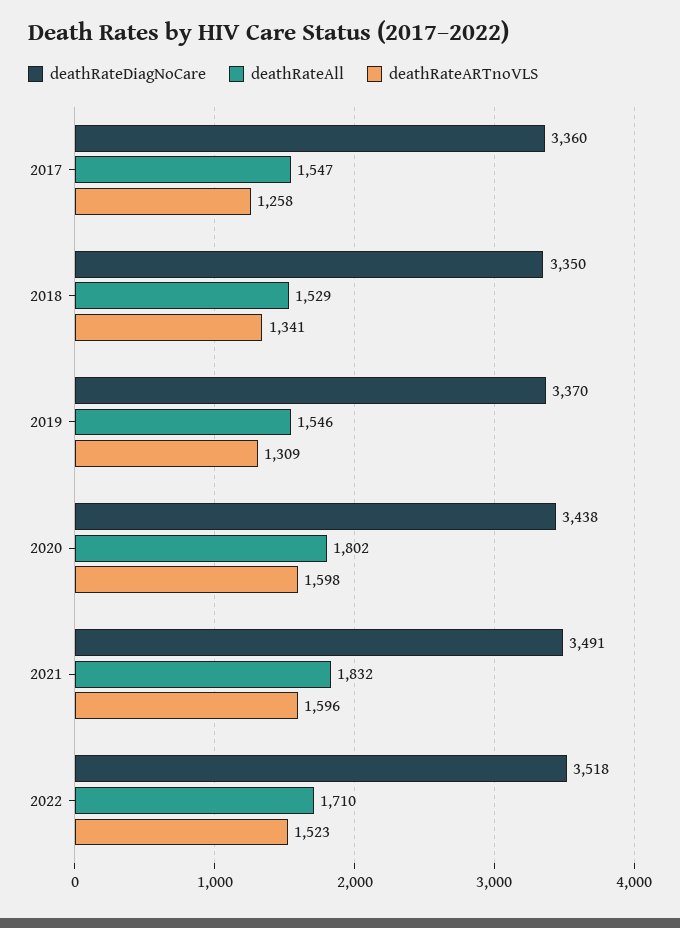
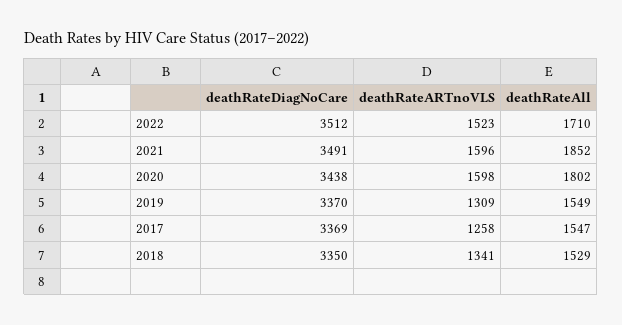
deathRateDiagNoCare, 2017: 3360 -> 3369
deathRateAll, 2019: 1546 -> 1549
deathRateAll, 2021: 1832 -> 1852
deathRateDiagNoCare, 2022: 3518 -> 3512

